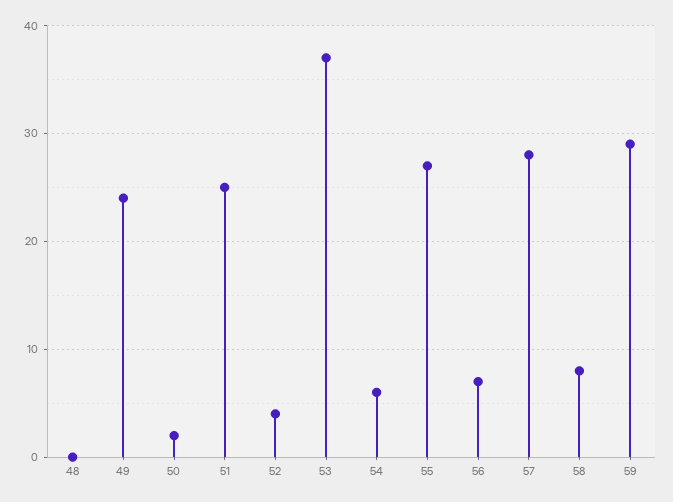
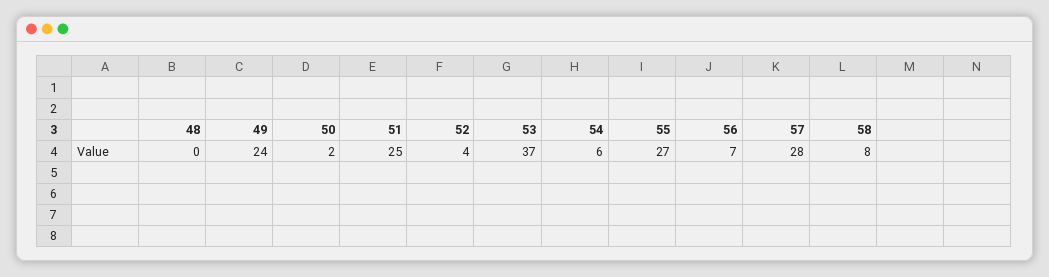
59: 29 -> none

